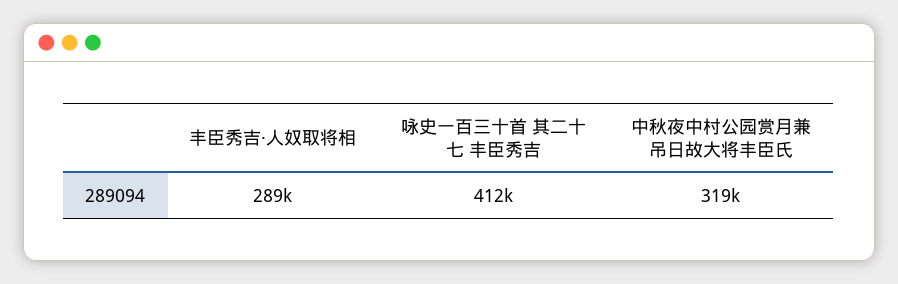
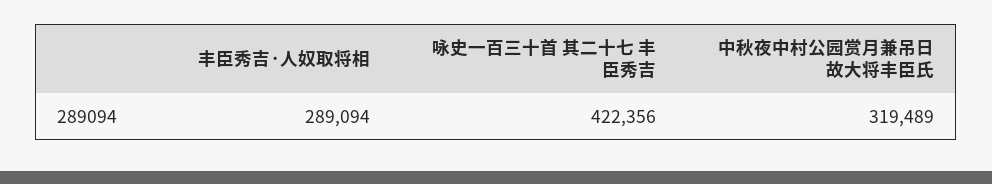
咏史一百三十首 其二十七 丰臣秀吉: 412000 -> 422356

